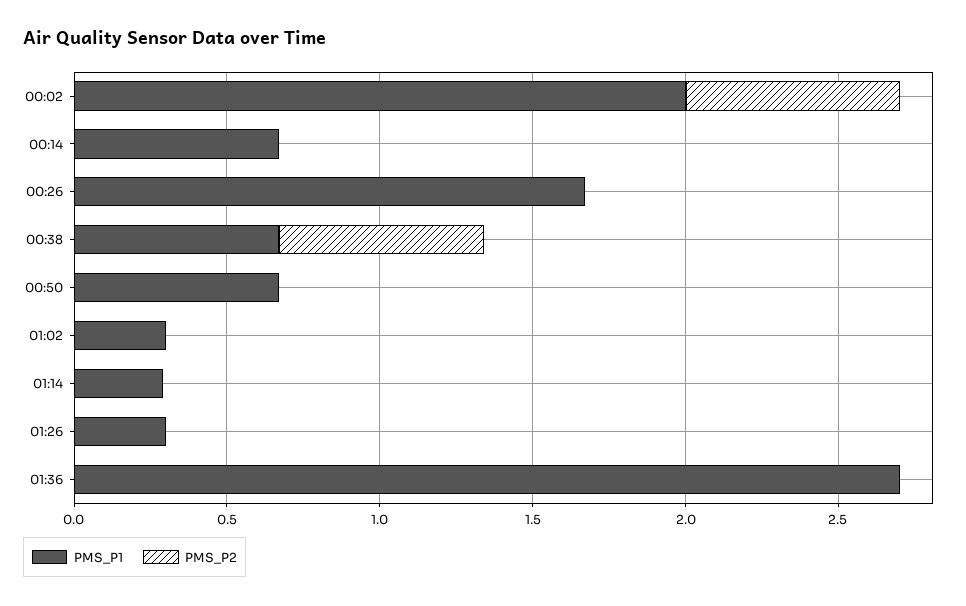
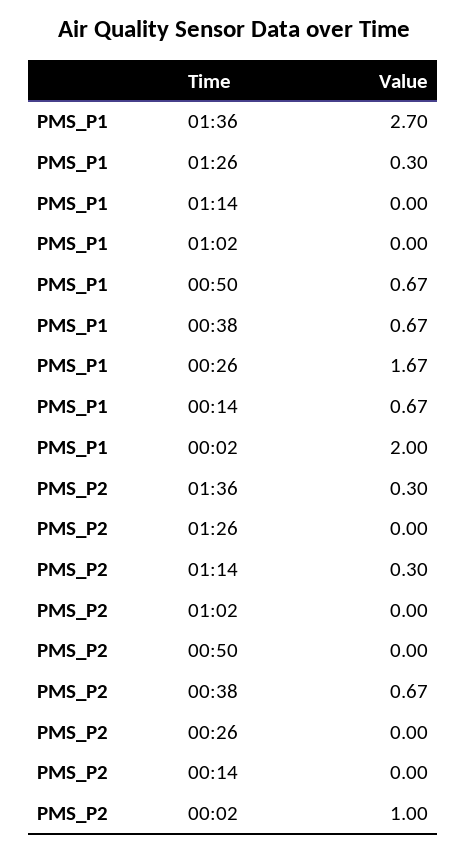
PMS_P2, 00:02: 0.7 -> 1
PMS_P1, 01:02: 0.3 -> 0
PMS_P1, 01:14: 0.3 -> 0
PMS_P2, 01:14: 0 -> 0.3
PMS_P2, 01:36: 0 -> 0.3

